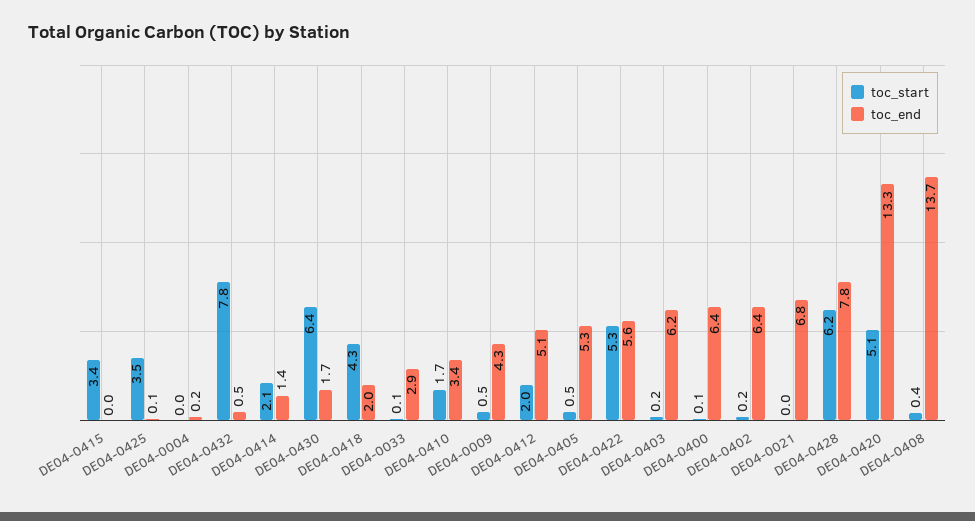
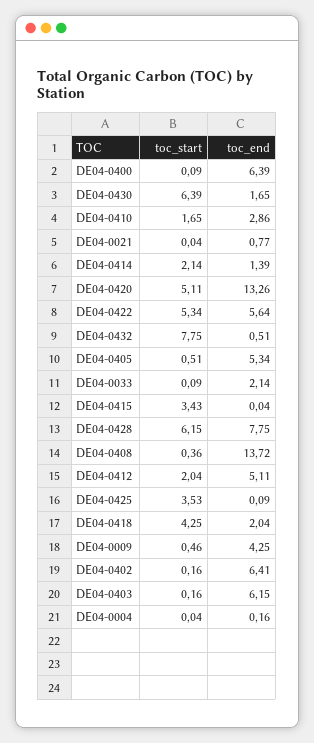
toc_end, DE04-0033: 2.9 -> 2.14
toc_end, DE04-0410: 3.4 -> 2.86
toc_end, DE04-0021: 6.8 -> 0.77

